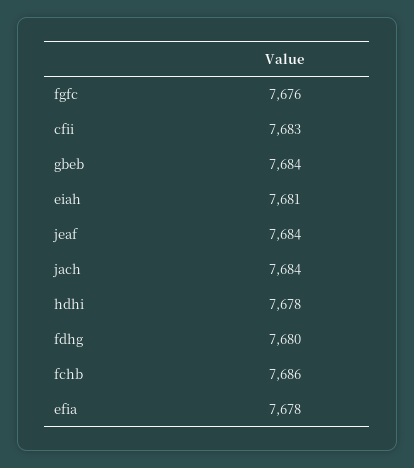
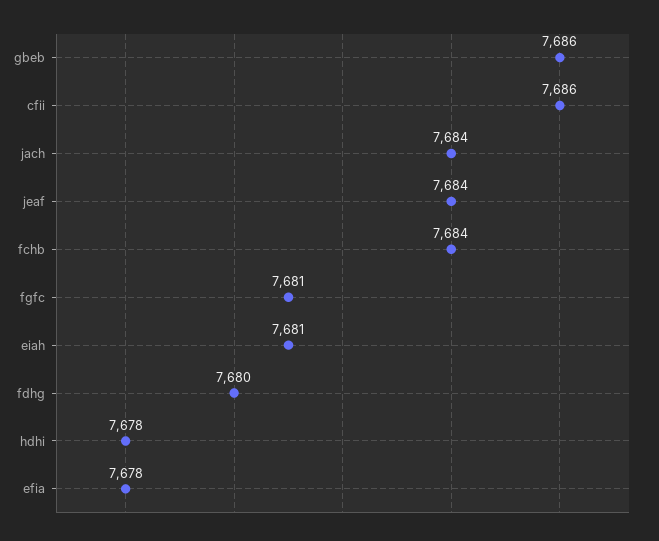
fgfc: 7676 -> 7681
cfii: 7683 -> 7686
gbeb: 7684 -> 7686
fchb: 7686 -> 7684

